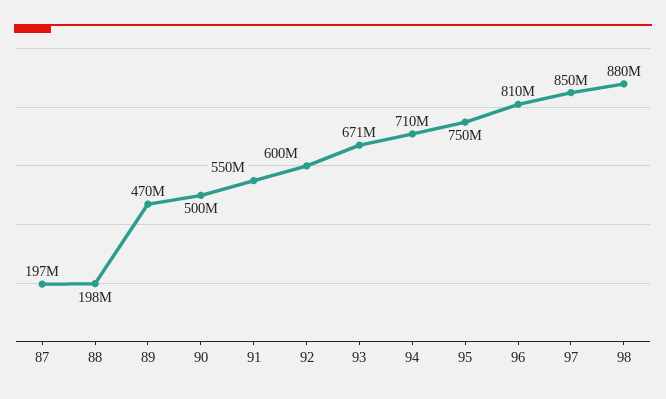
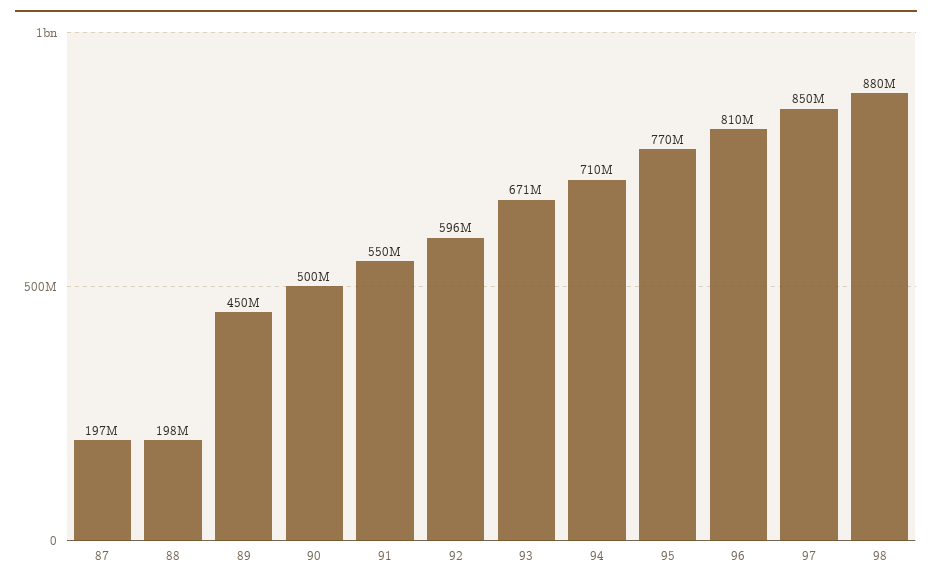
89: 470000000 -> 450000000
92: 600000000 -> 596000000
95: 750000000 -> 770000000

